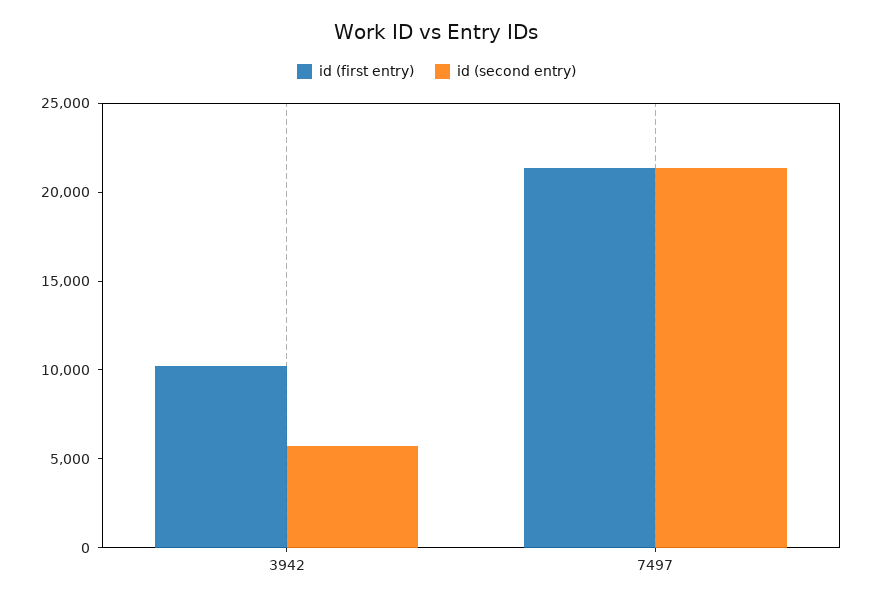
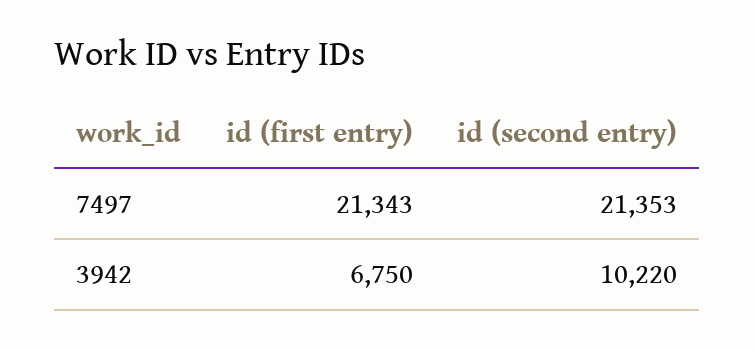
id (first entry), 3942: 10000 -> 6750
id (second entry), 3942: 6000 -> 10220

